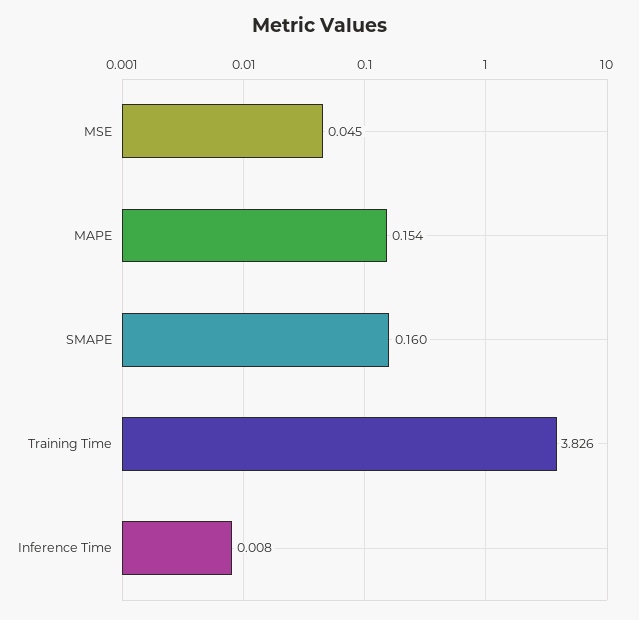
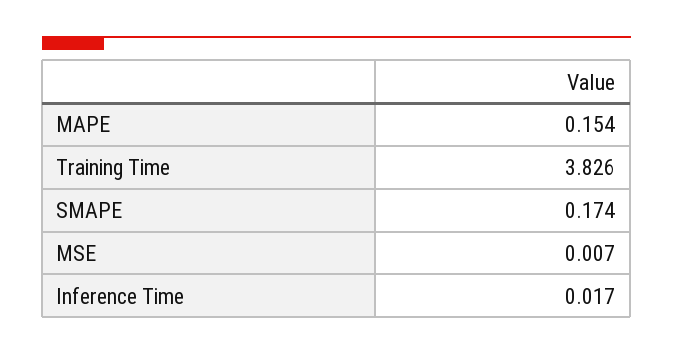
MSE: 0.045 -> 0.007
SMAPE: 0.16 -> 0.174
Inference Time: 0.008 -> 0.017

